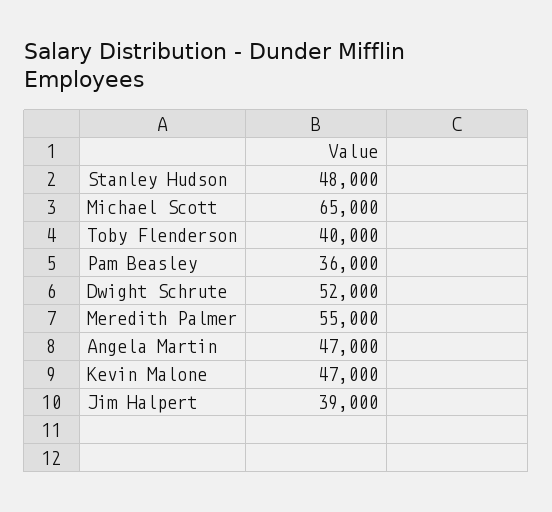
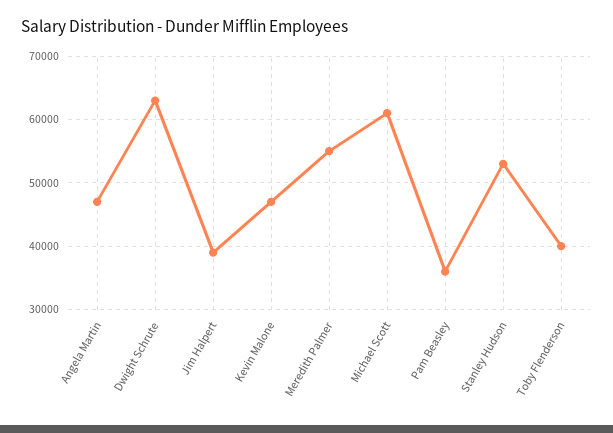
Stanley Hudson: 48000 -> 53000
Michael Scott: 65000 -> 61000
Dwight Schrute: 52000 -> 63000

